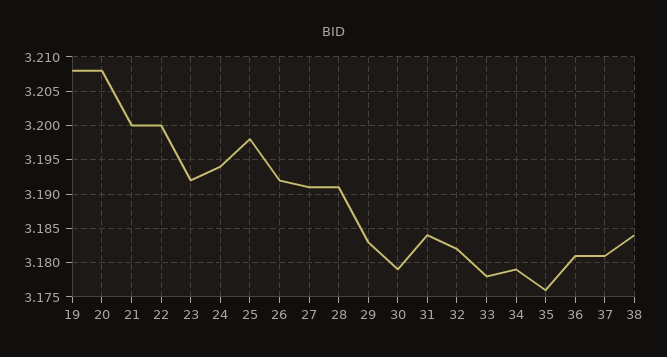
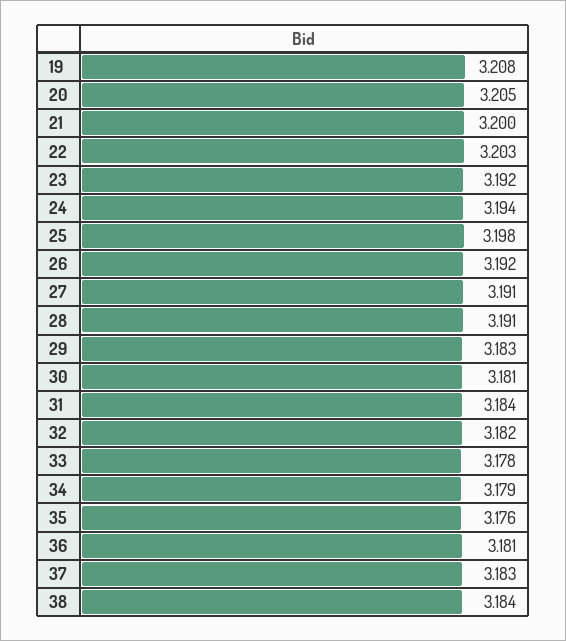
20: 3.208 -> 3.205
22: 3.2 -> 3.203
30: 3.179 -> 3.181
37: 3.181 -> 3.183

